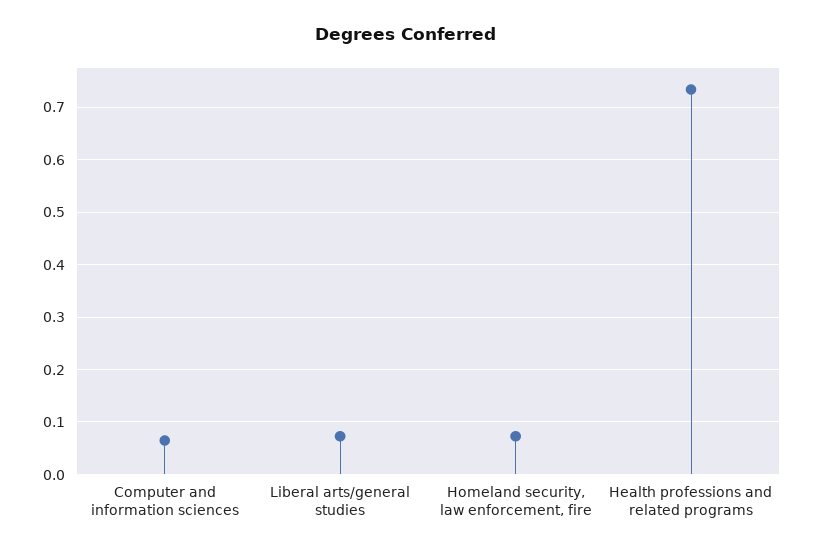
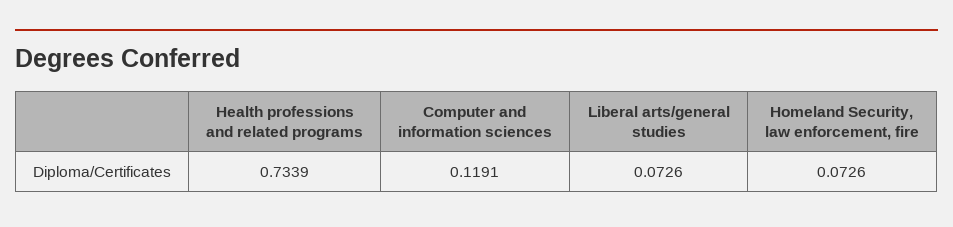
Computer and information sciences: 0.06 -> 0.1191

